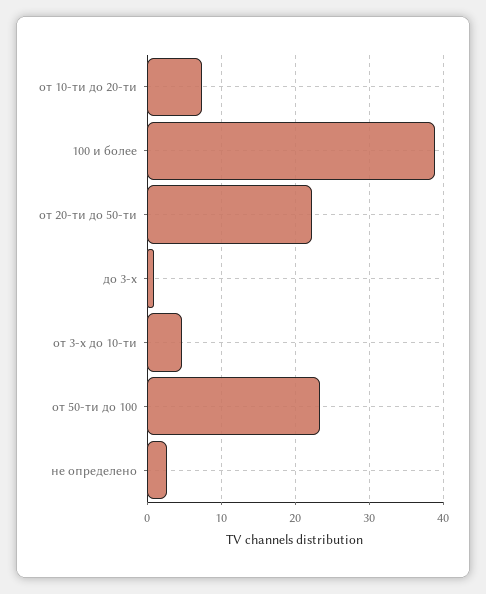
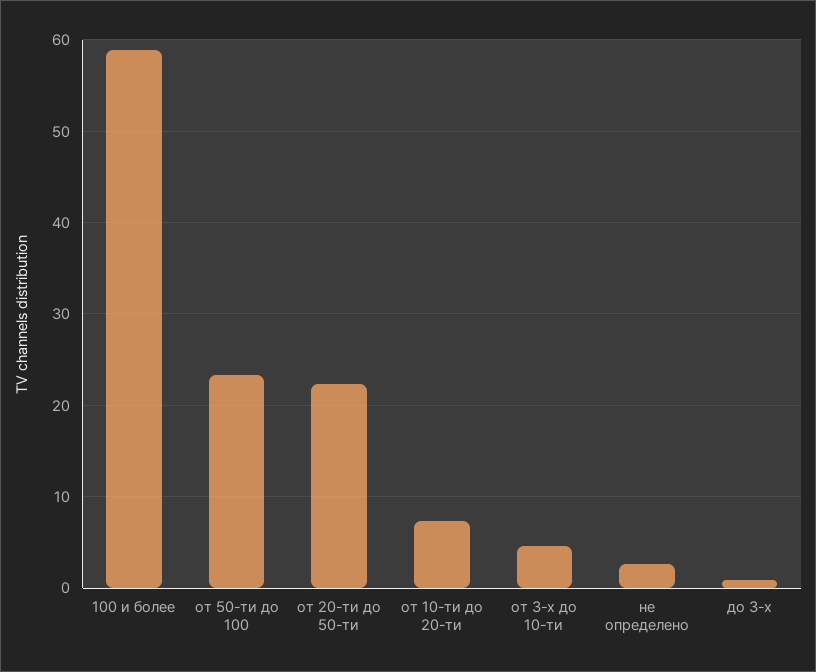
100 и более: 39 -> 59

